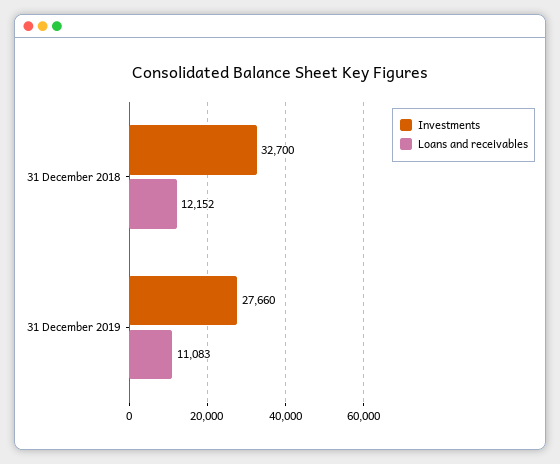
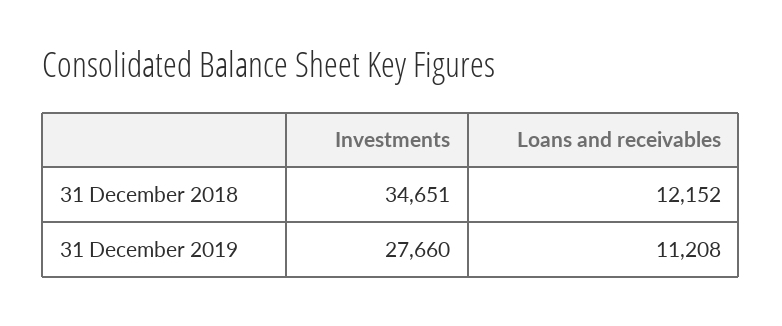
Investments, 31 December 2018: 32700 -> 34651
Loans and receivables, 31 December 2019: 11083 -> 11208

